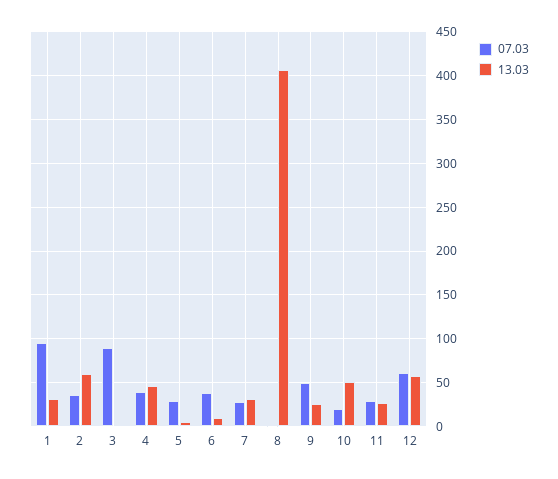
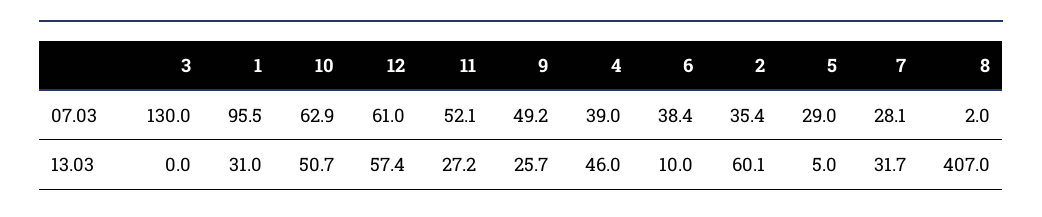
07.03, 3: 90 -> 130
07.03, 10: 20 -> 62.9
07.03, 11: 30 -> 52.1

